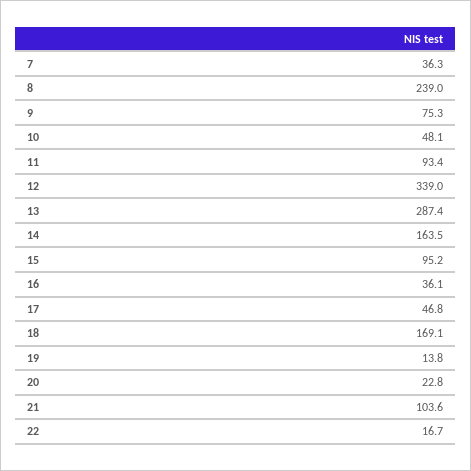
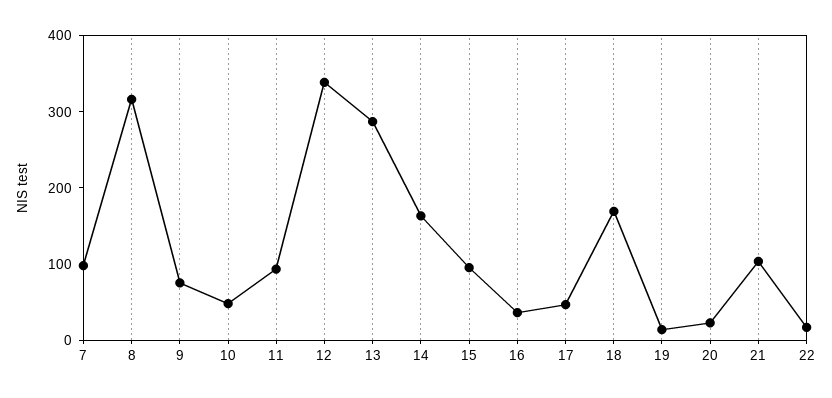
7: 36.3 -> 100
8: 239 -> 320

